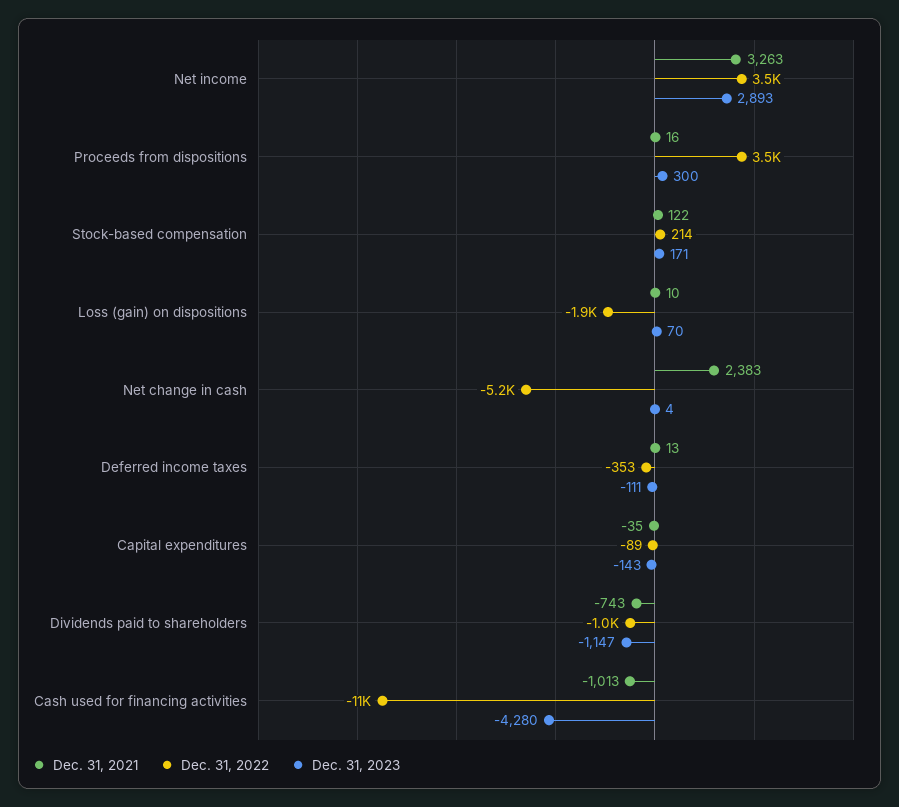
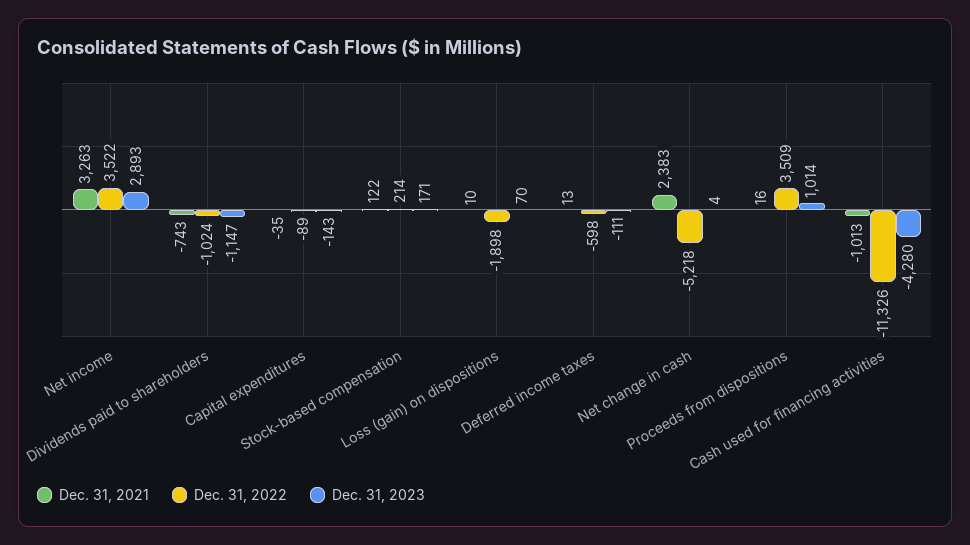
Dec. 31, 2023, Proceeds from dispositions: 300 -> 1014
Dec. 31, 2022, Deferred income taxes: -353 -> -598

